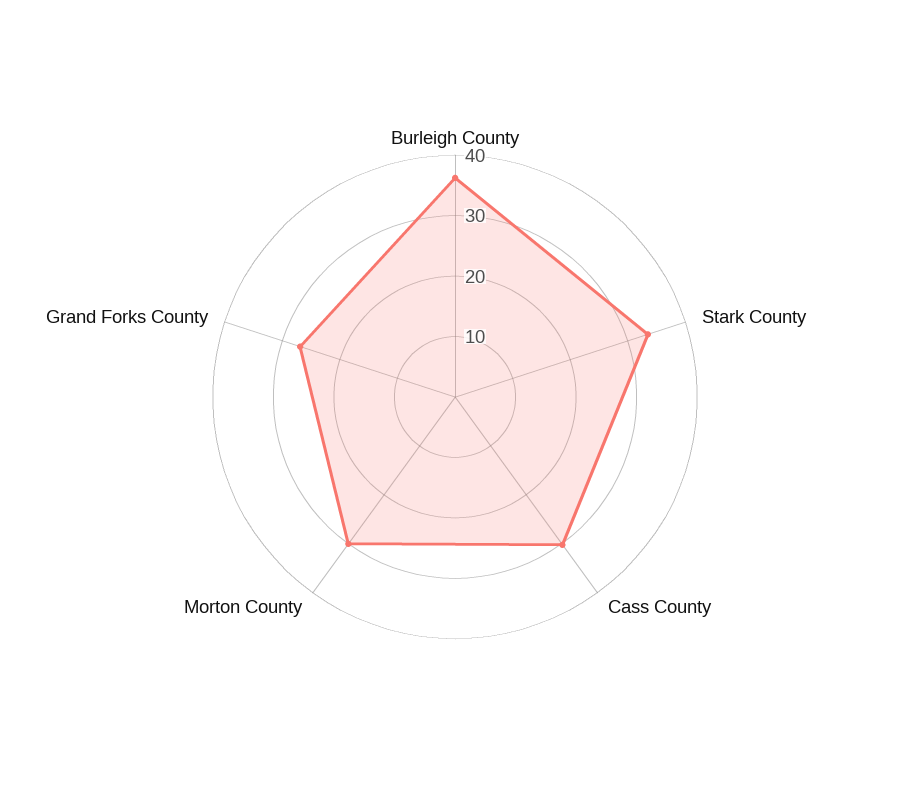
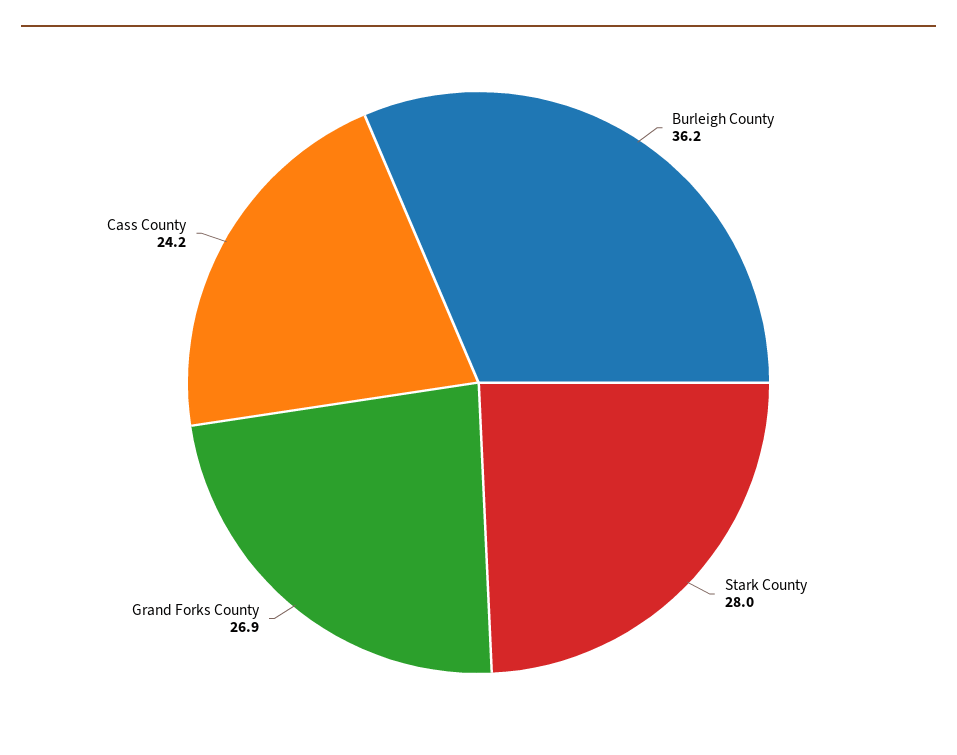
Stark County: 34 -> 28
Cass County: 30 -> 24.2
Morton County: 30 -> none

